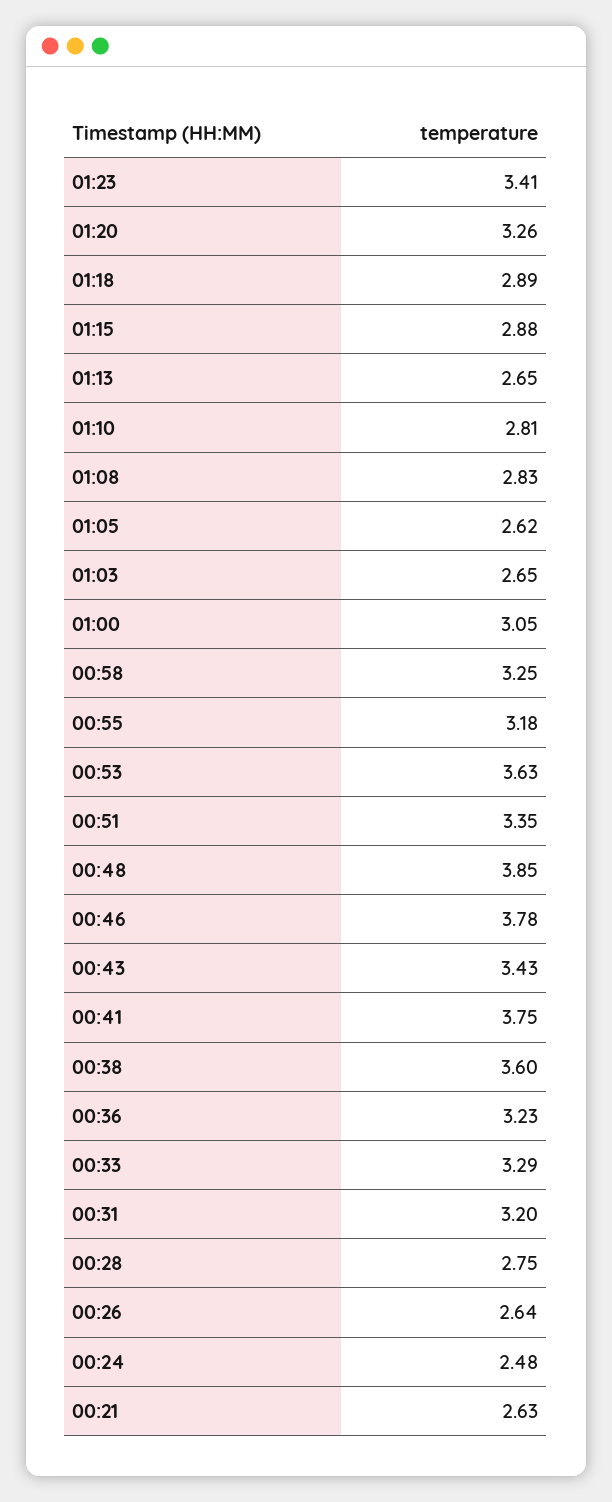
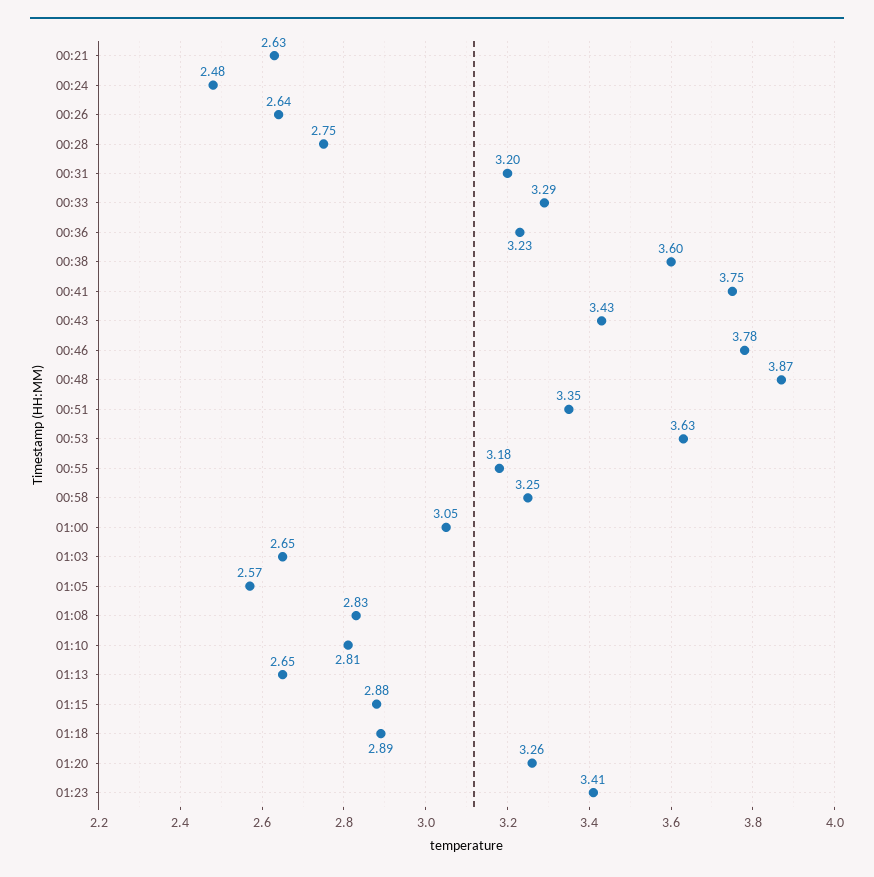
01:05: 2.62 -> 2.57
00:48: 3.85 -> 3.87

